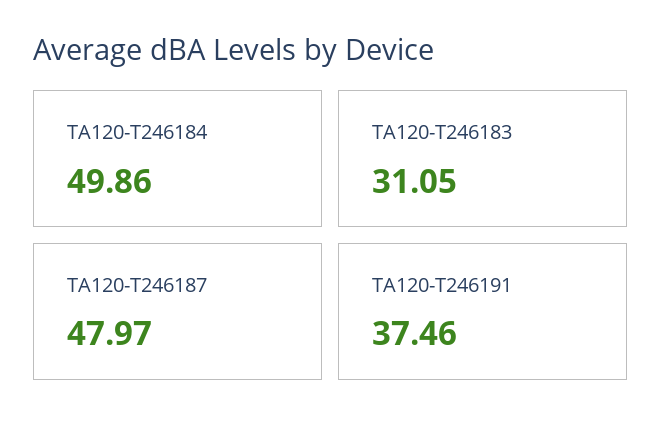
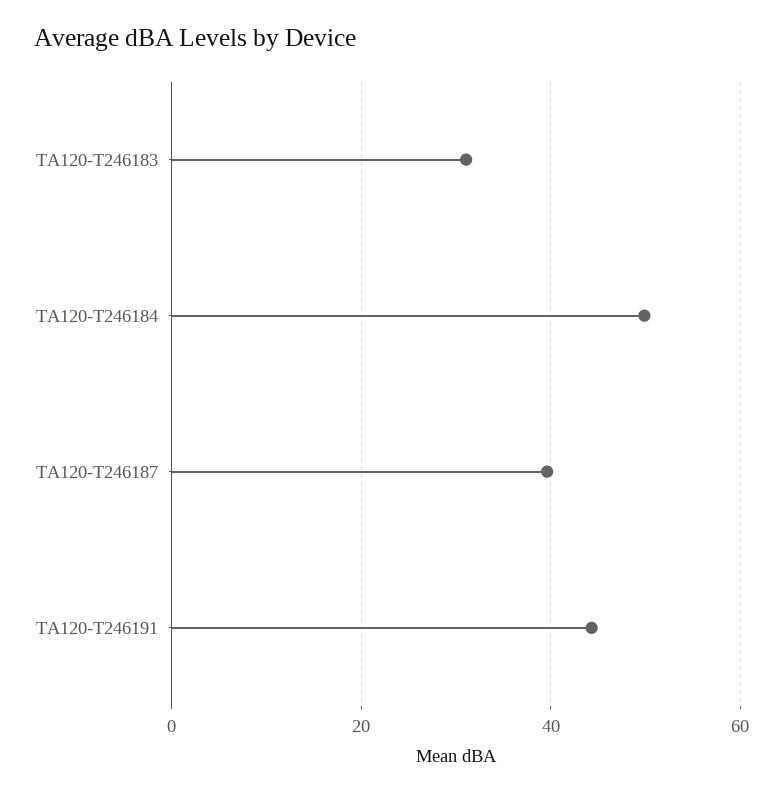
TA120-T246187: 47.97 -> 40
TA120-T246191: 37.46 -> 44

